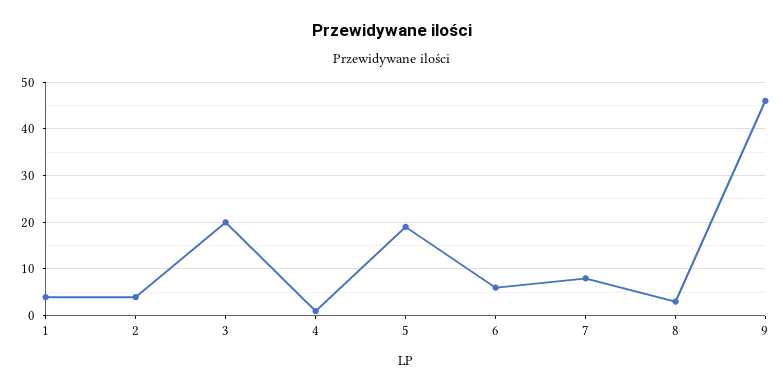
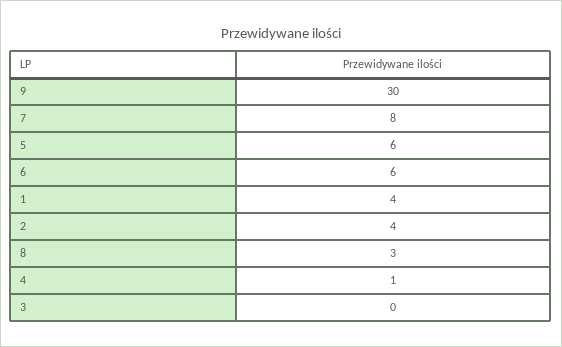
3: 20 -> 0
5: 20 -> 6
9: 45 -> 30

